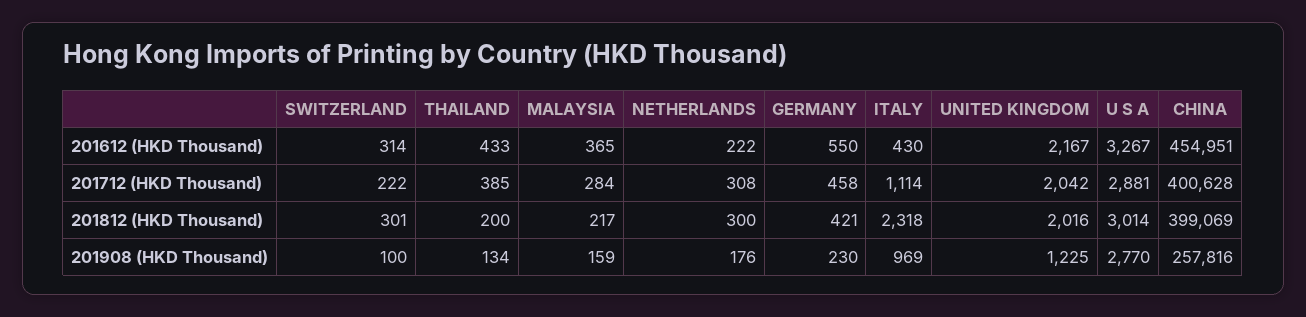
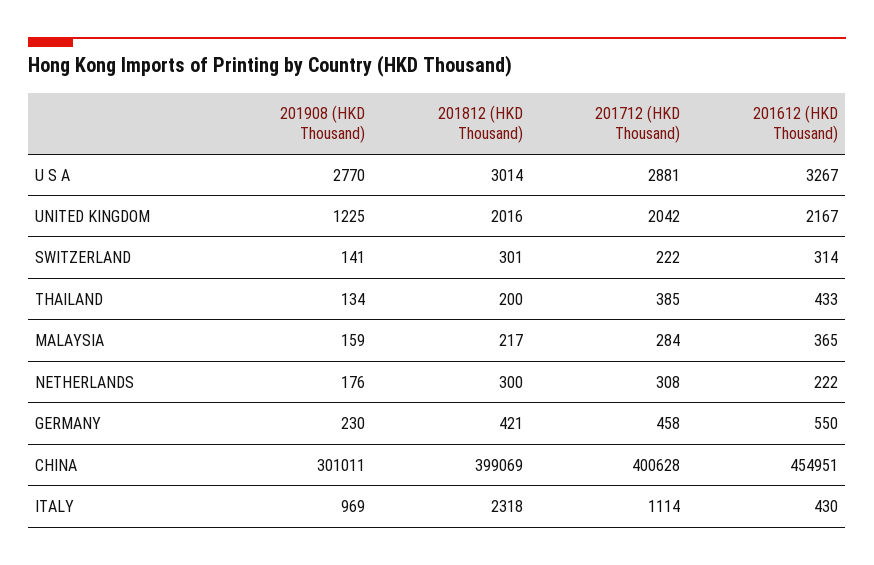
SWITZERLAND, 201908 (HKD Thousand): 100 -> 141
CHINA, 201908 (HKD Thousand): 257816 -> 301011

